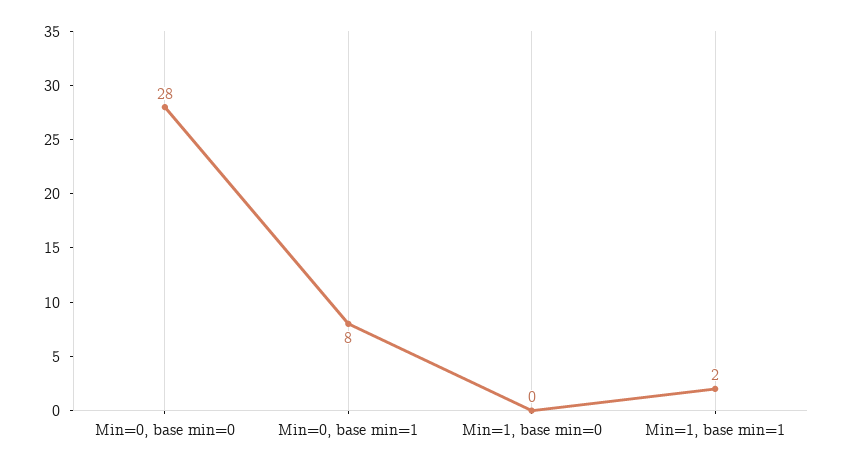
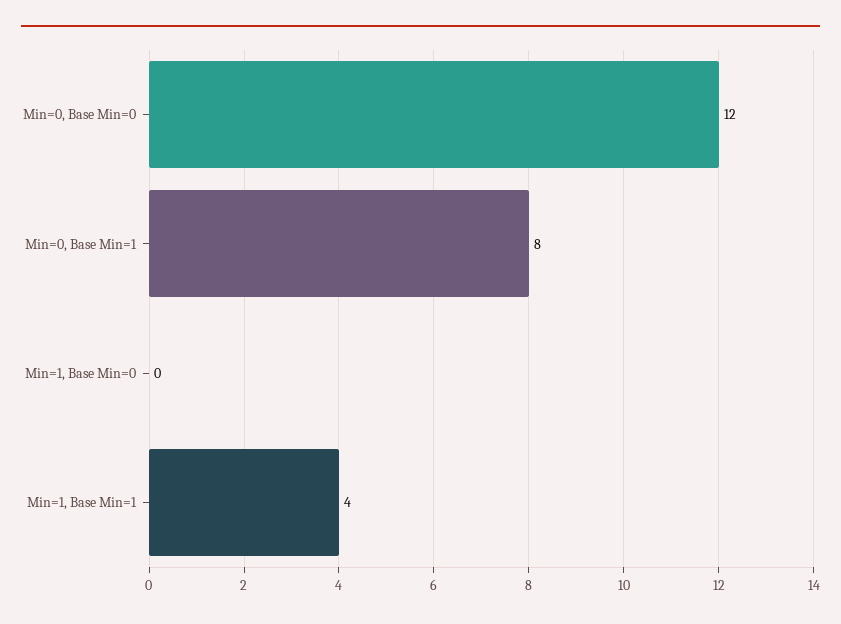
Min=0, base min=0: 28 -> 12
Min=1, base min=1: 2 -> 4

